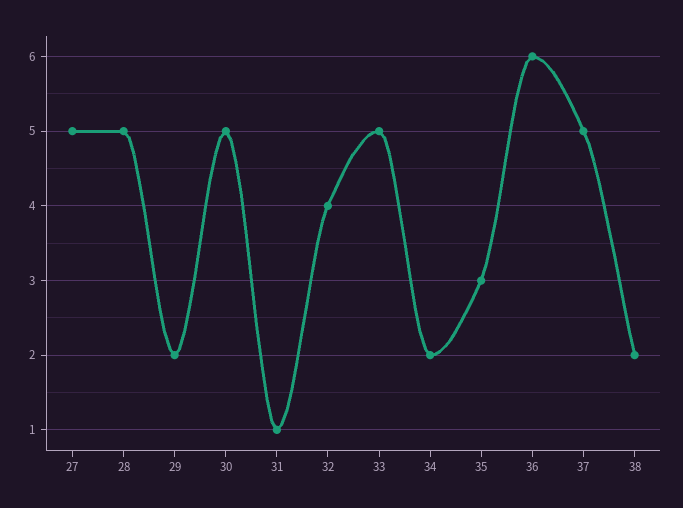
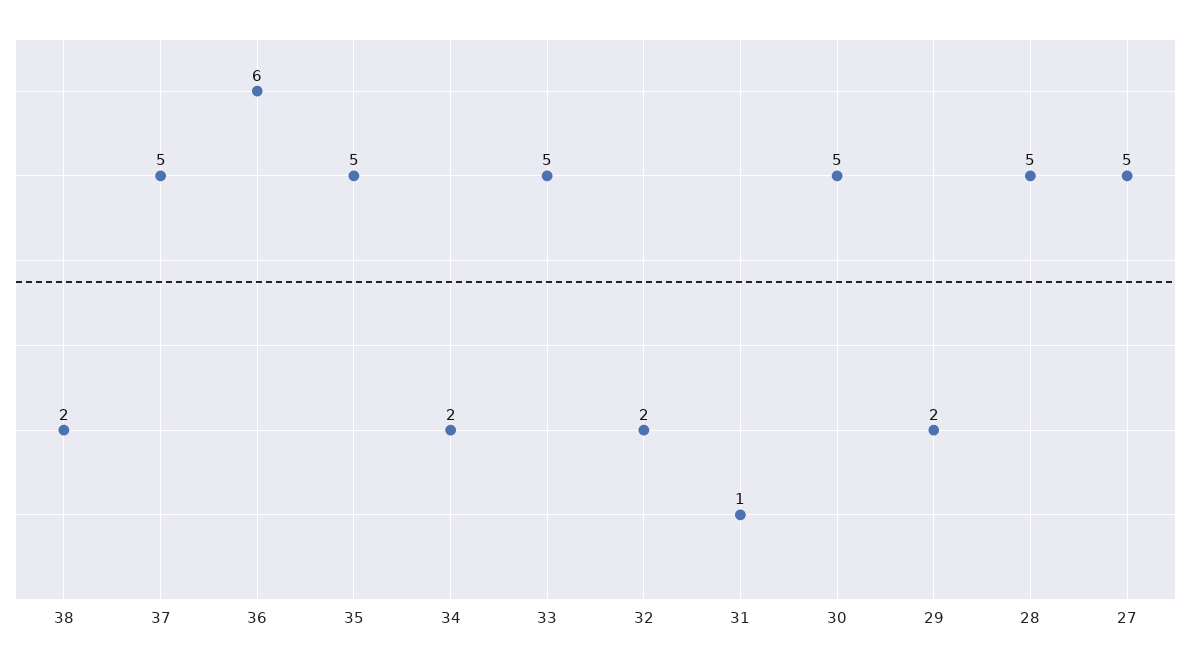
32: 4 -> 2
35: 3 -> 5

